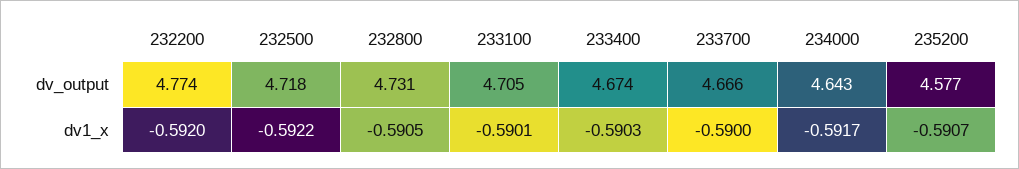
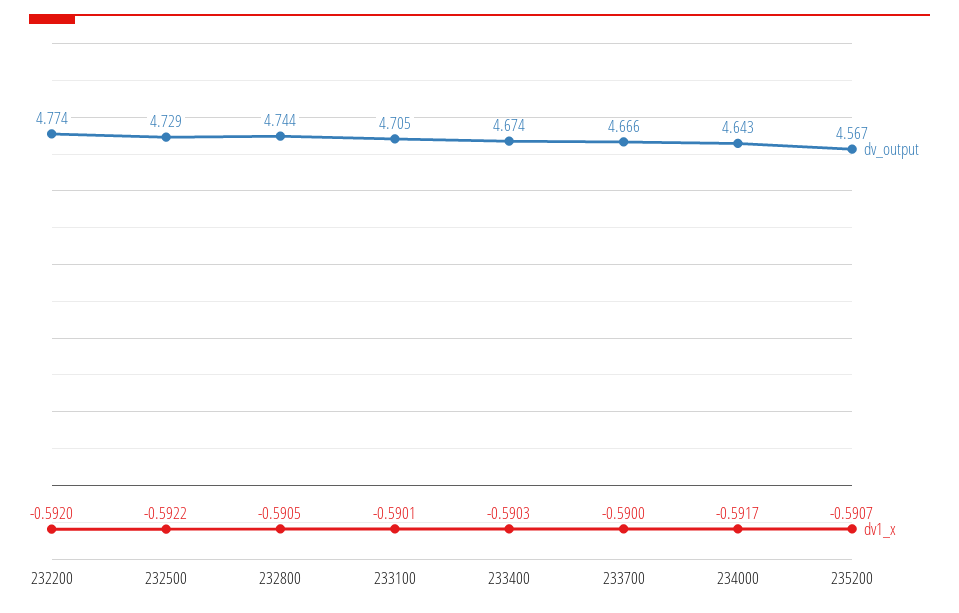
dv_output, 232500: 4.718 -> 4.729
dv_output, 232800: 4.731 -> 4.744
dv_output, 235200: 4.577 -> 4.567

